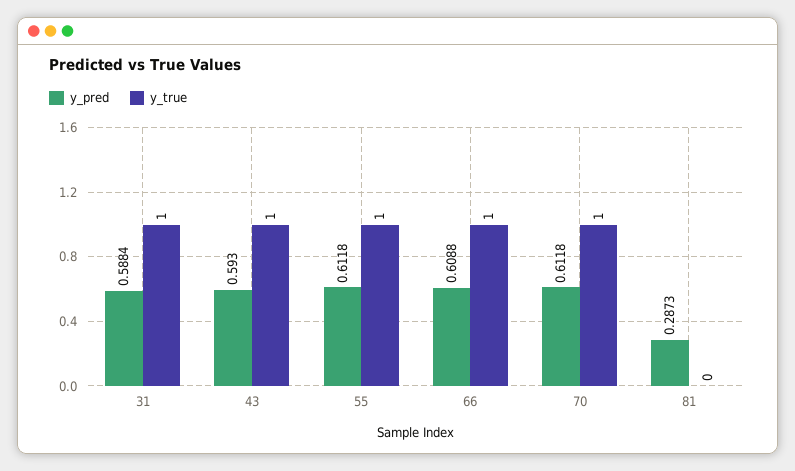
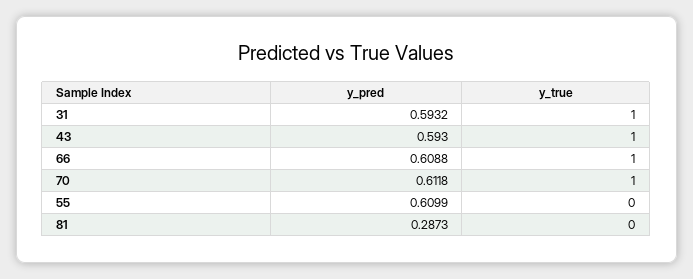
y_pred, 31: 0.5884 -> 0.5932
y_pred, 55: 0.6118 -> 0.6099
y_true, 55: 1 -> 0

